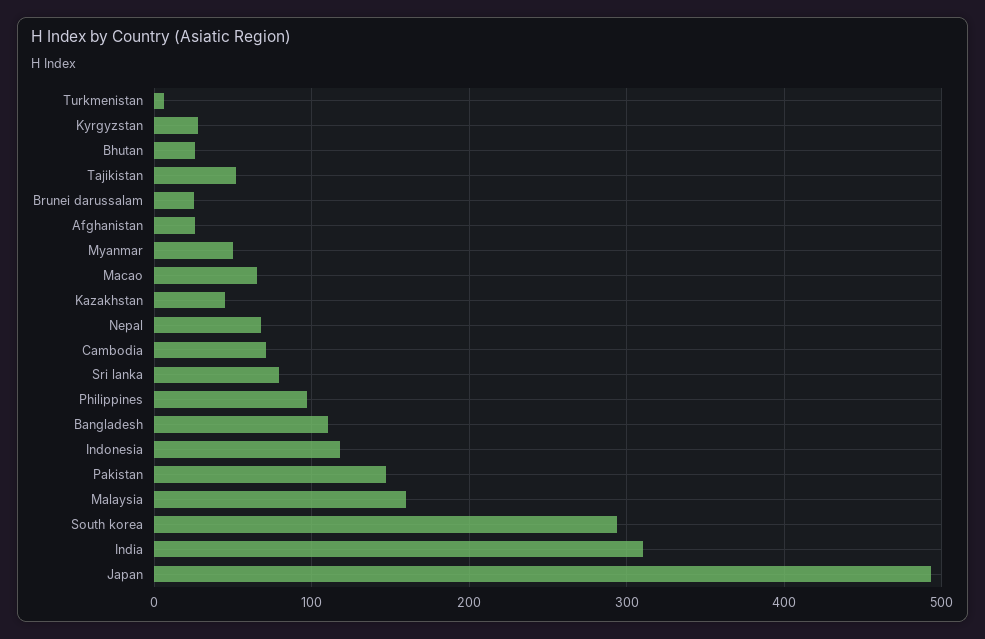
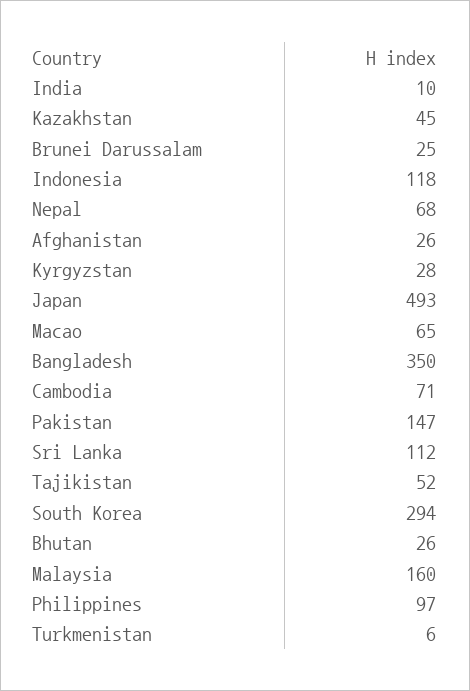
Myanmar: 50 -> none
Sri lanka: 80 -> 112
Bangladesh: 110 -> 350
India: 310 -> 10

